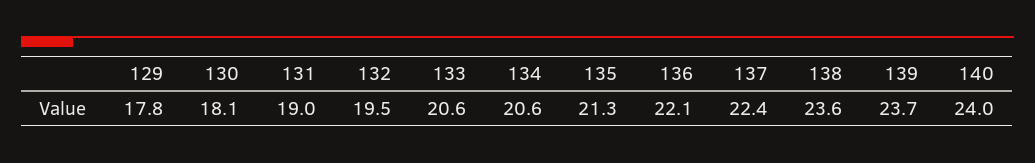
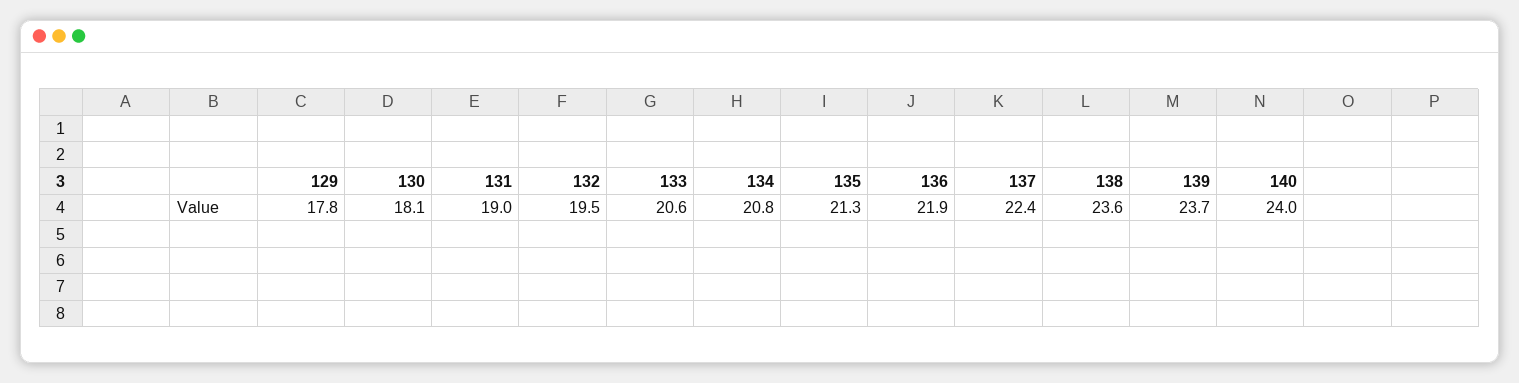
134: 20.6 -> 20.8
136: 22.1 -> 21.9

